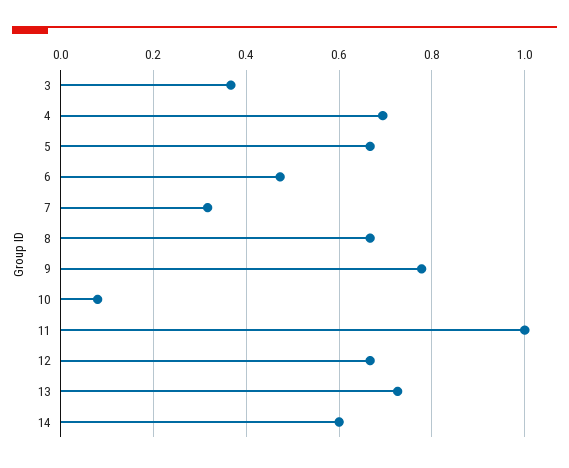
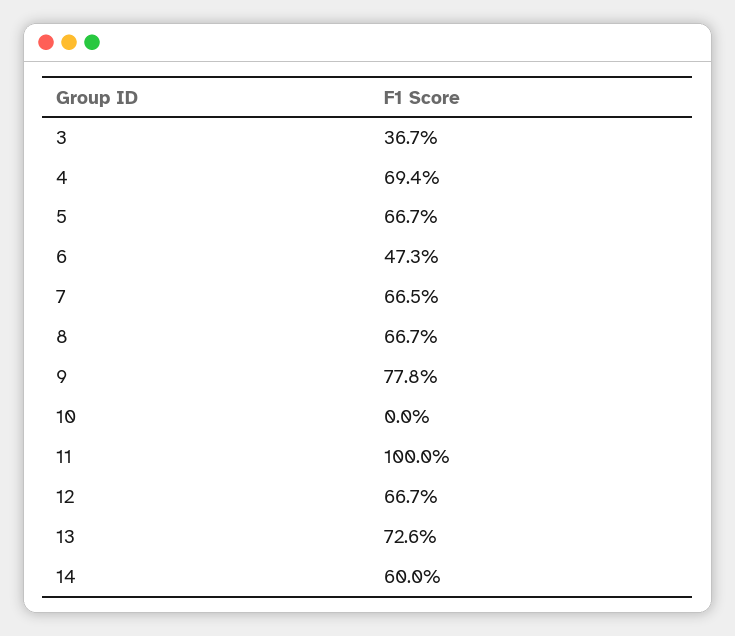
7: 0.32 -> 0.665
10: 0.08 -> 0

